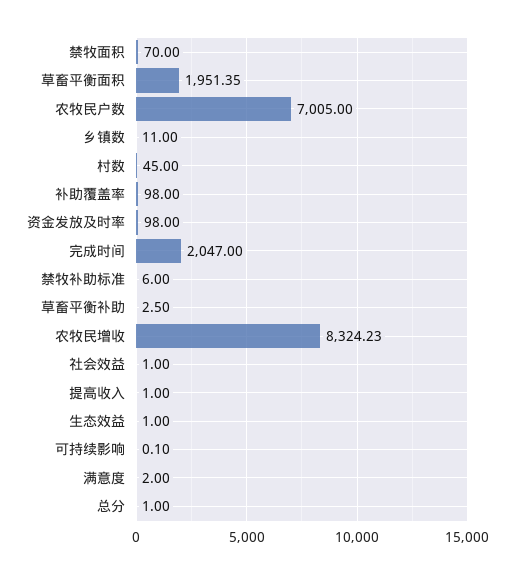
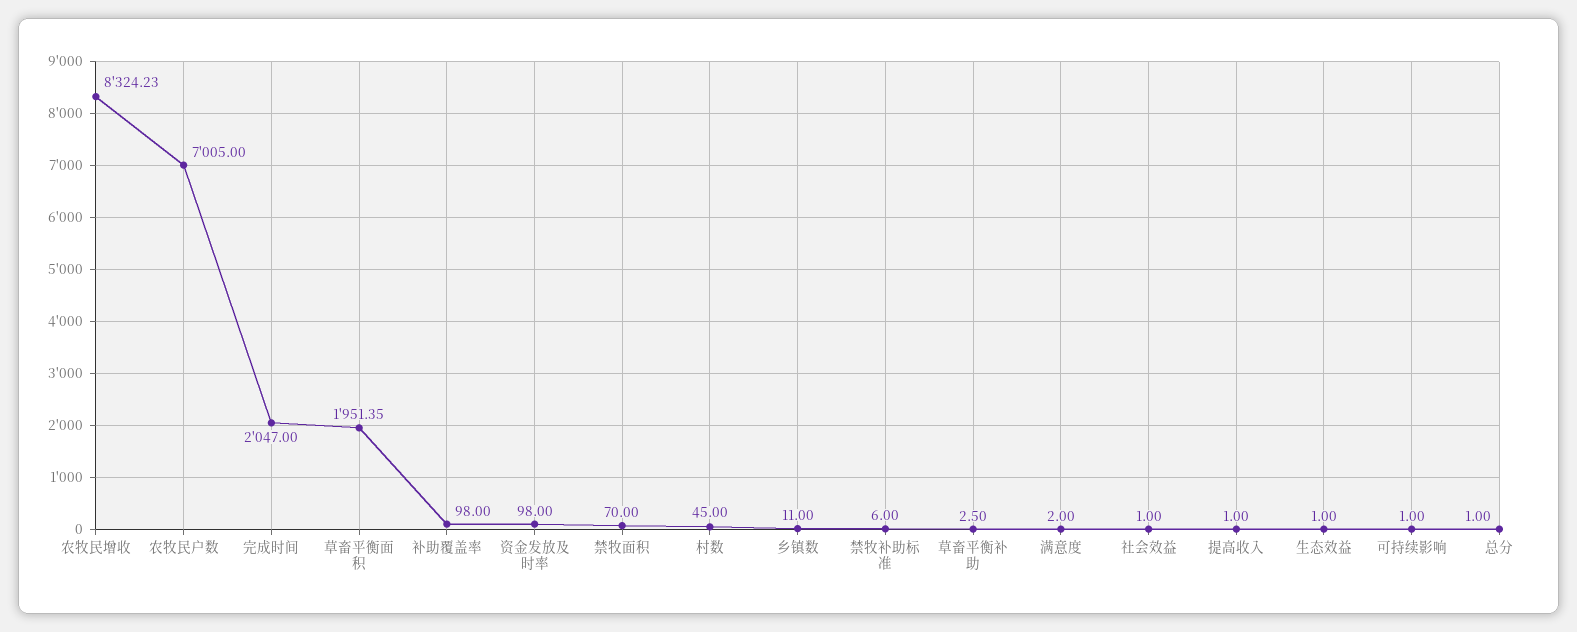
可持续影响: 0.1 -> 1

